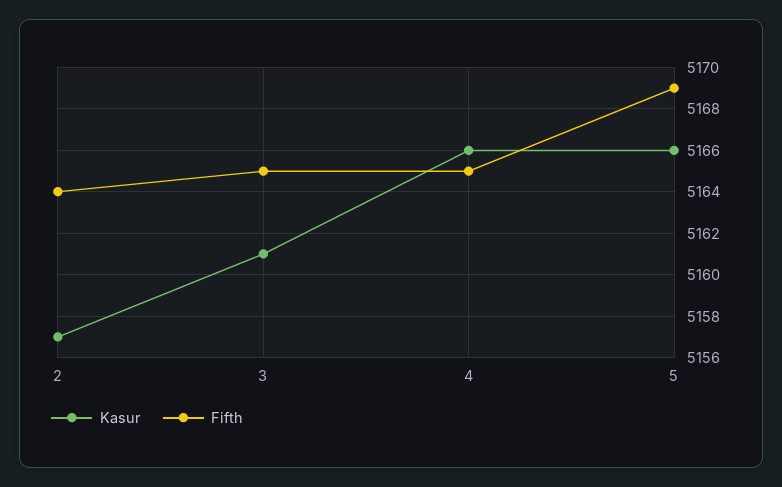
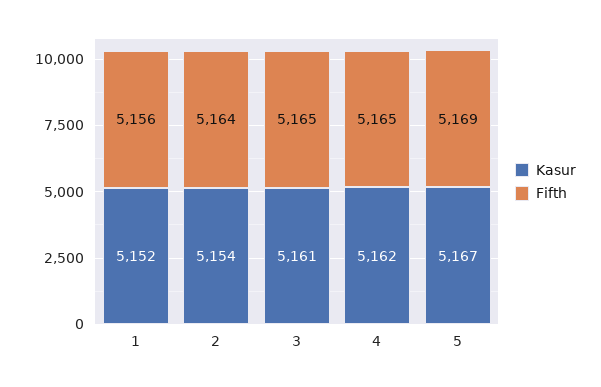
Kasur, 2: 5157 -> 5154
Kasur, 4: 5166 -> 5162
Kasur, 5: 5166 -> 5167
Kasur, 1: none -> 5152
Fifth, 1: none -> 5156

